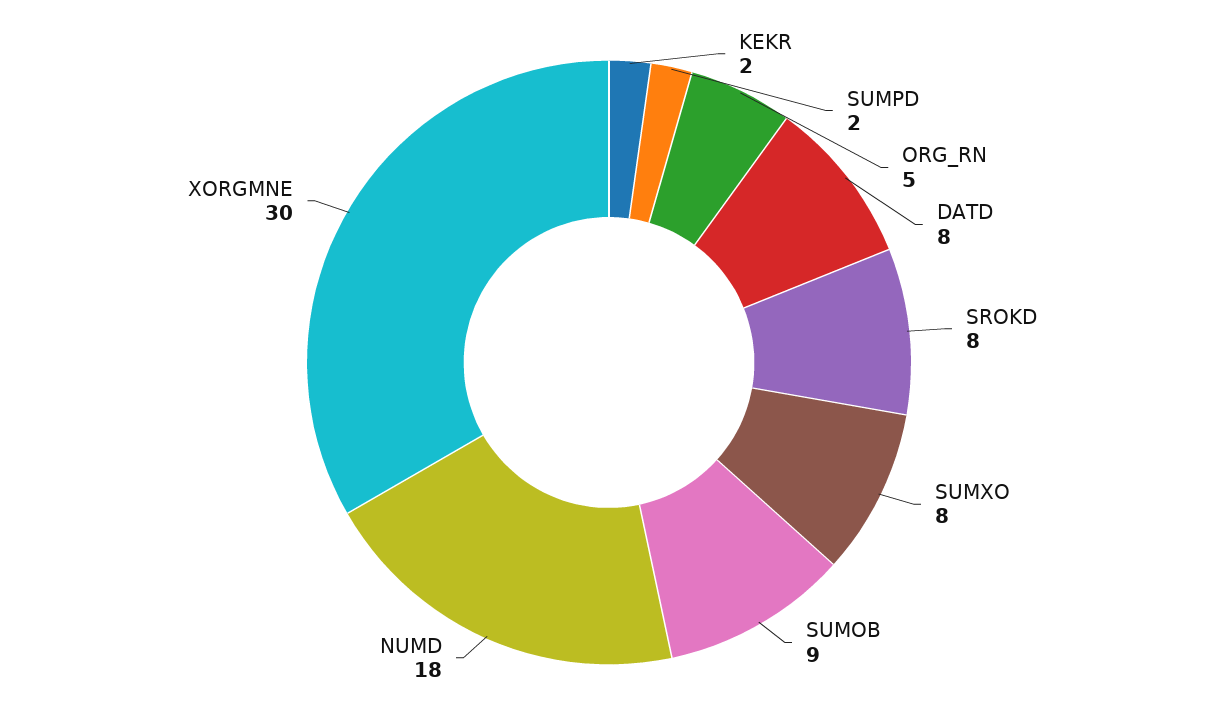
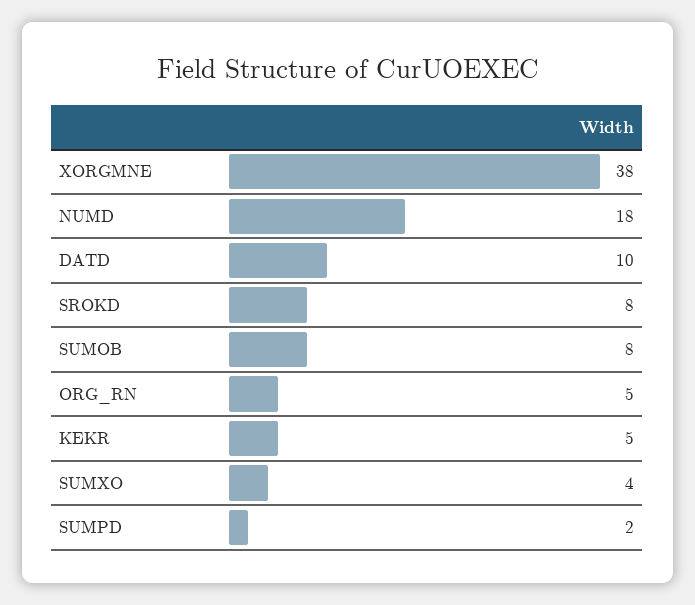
KEKR: 2 -> 5
DATD: 8 -> 10
SUMXO: 8 -> 4
SUMOB: 9 -> 8
XORGMNE: 30 -> 38

